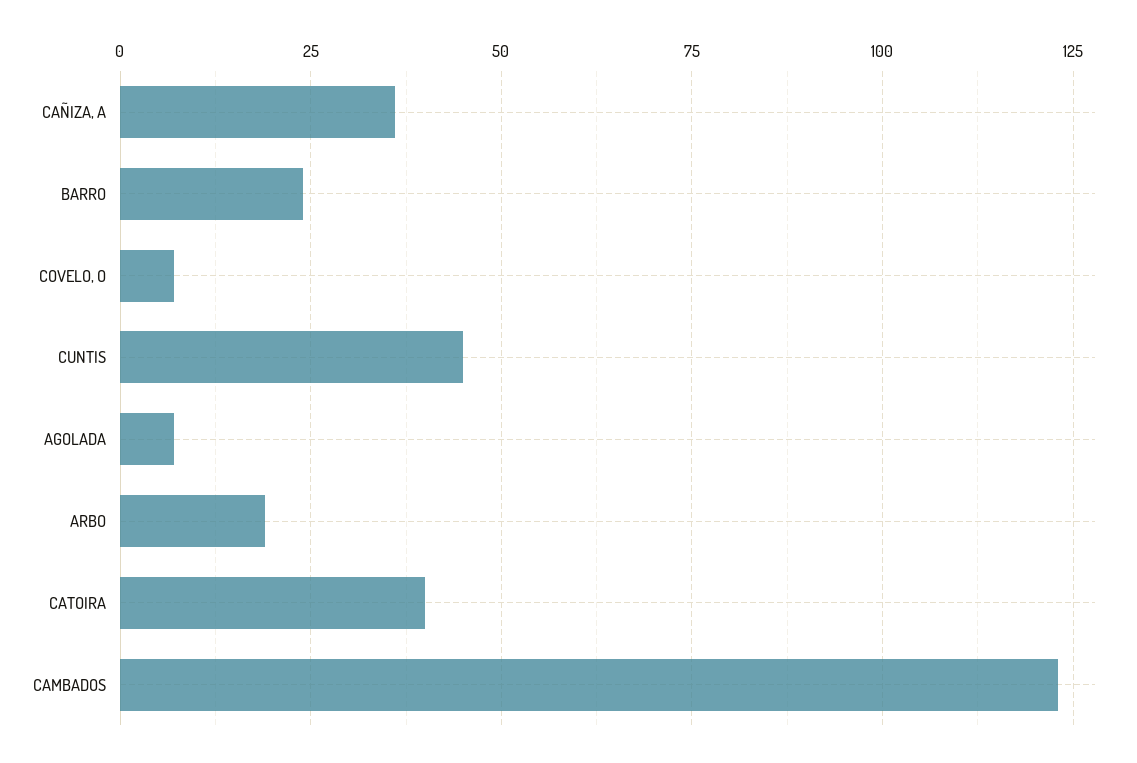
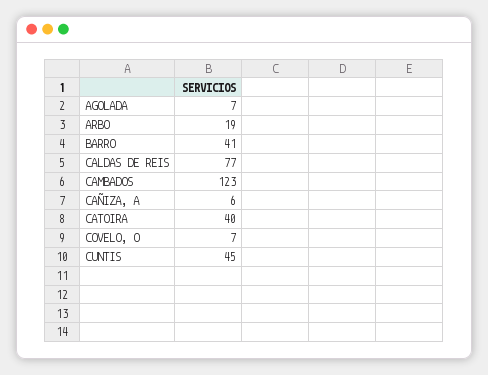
CAÑIZA, A: 35 -> 6
BARRO: 25 -> 41
CALDAS DE REIS: none -> 77

